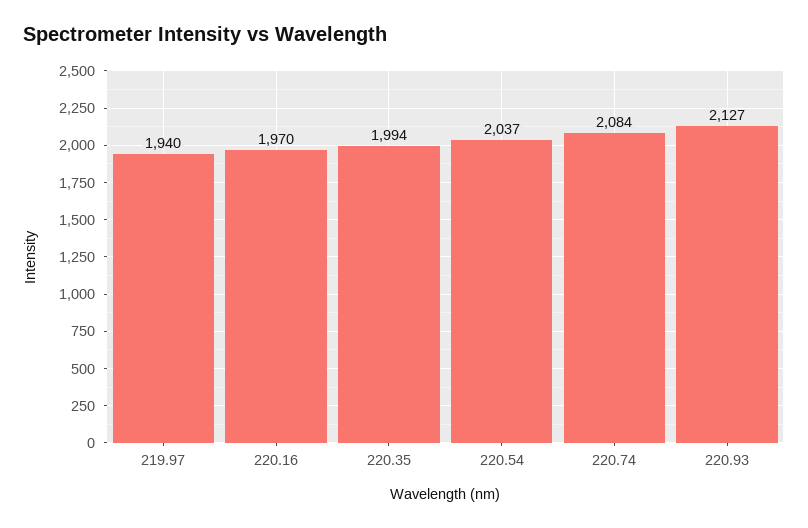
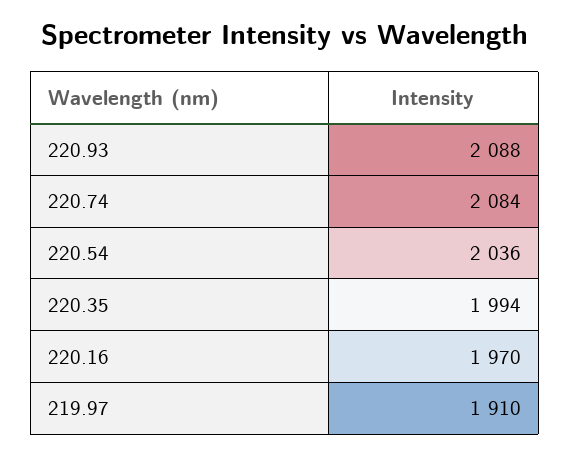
219.97: 1940 -> 1910
220.54: 2037 -> 2036
220.93: 2127 -> 2088

